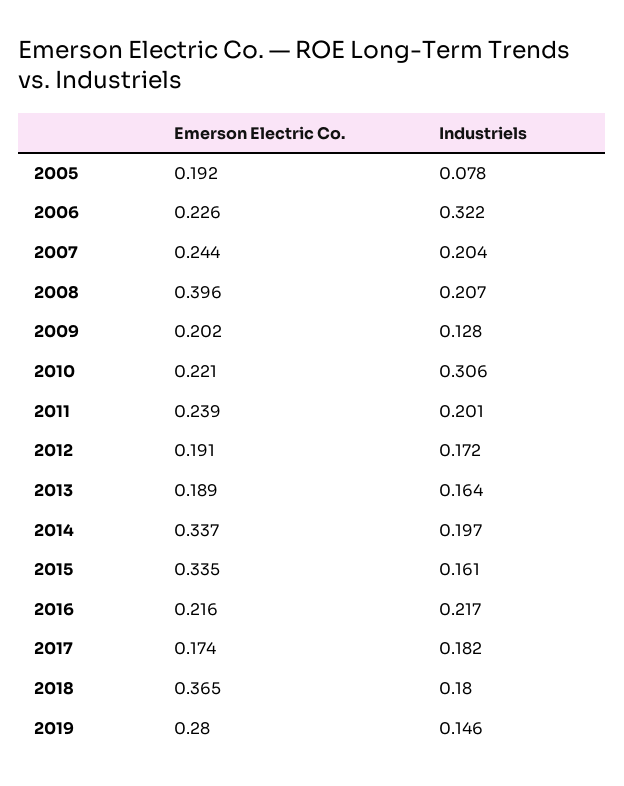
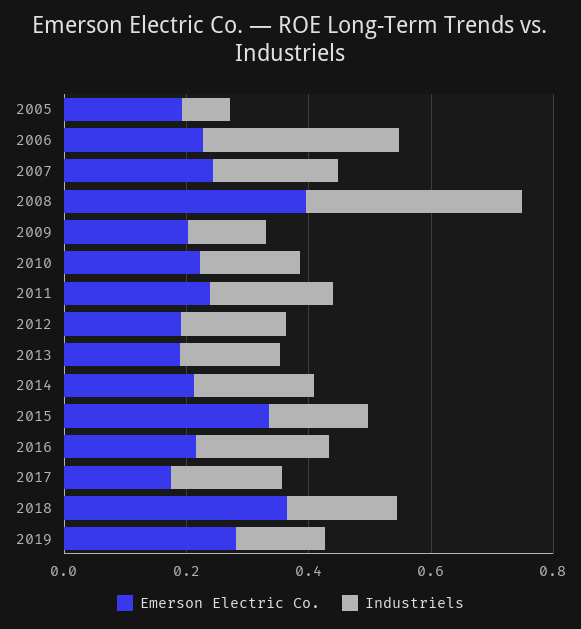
Industriels, 2008: 0.207 -> 0.35
Industriels, 2010: 0.306 -> 0.15
Emerson Electric Co., 2014: 0.337 -> 0.2

